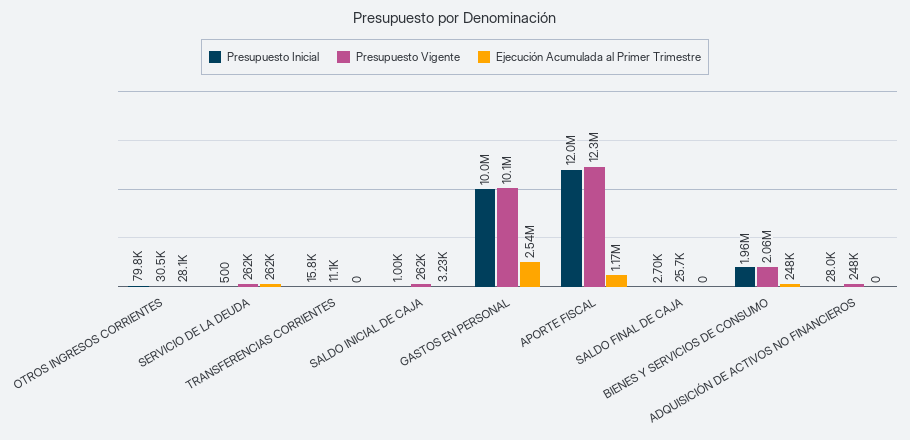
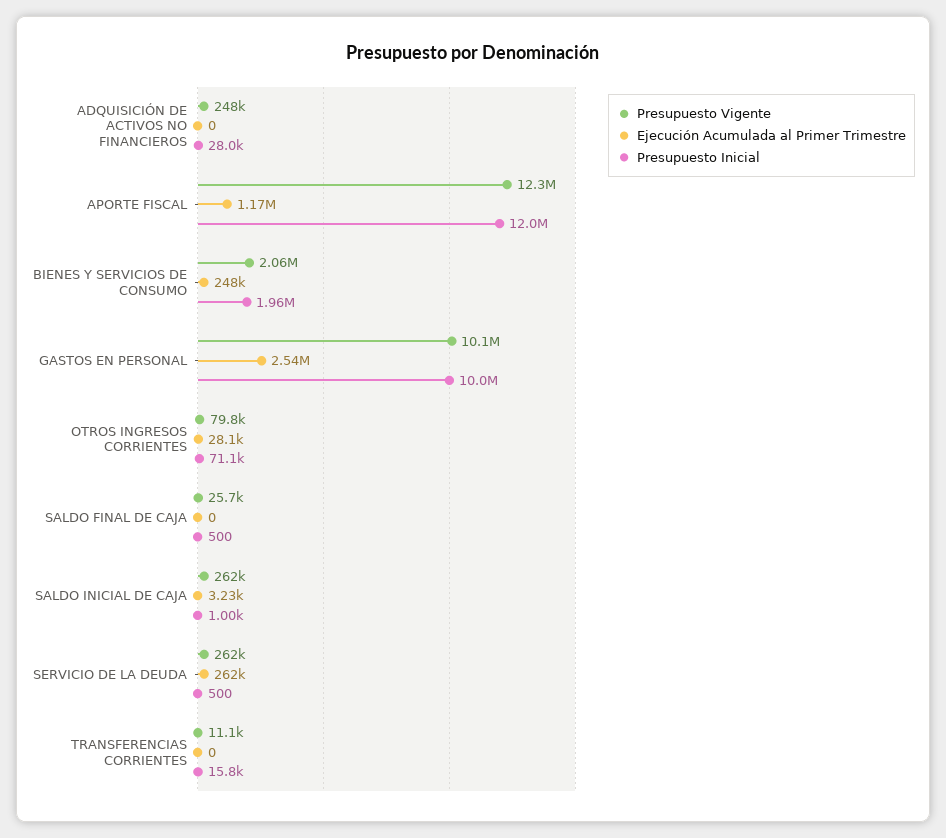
Presupuesto Inicial, OTROS INGRESOS CORRIENTES: 79800 -> 71100
Presupuesto Vigente, OTROS INGRESOS CORRIENTES: 30500 -> 79800
Presupuesto Inicial, SALDO FINAL DE CAJA: 2700 -> 500

